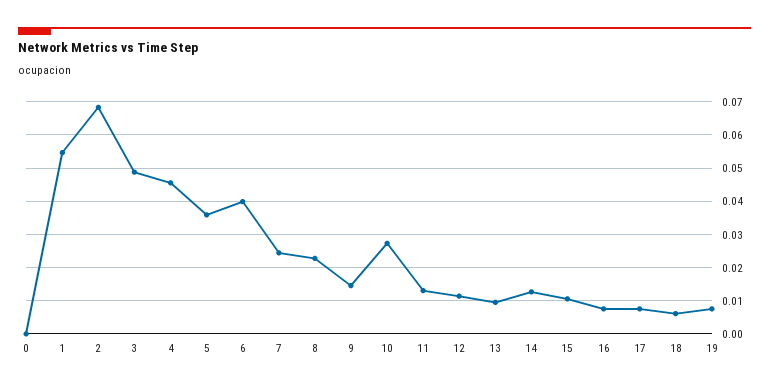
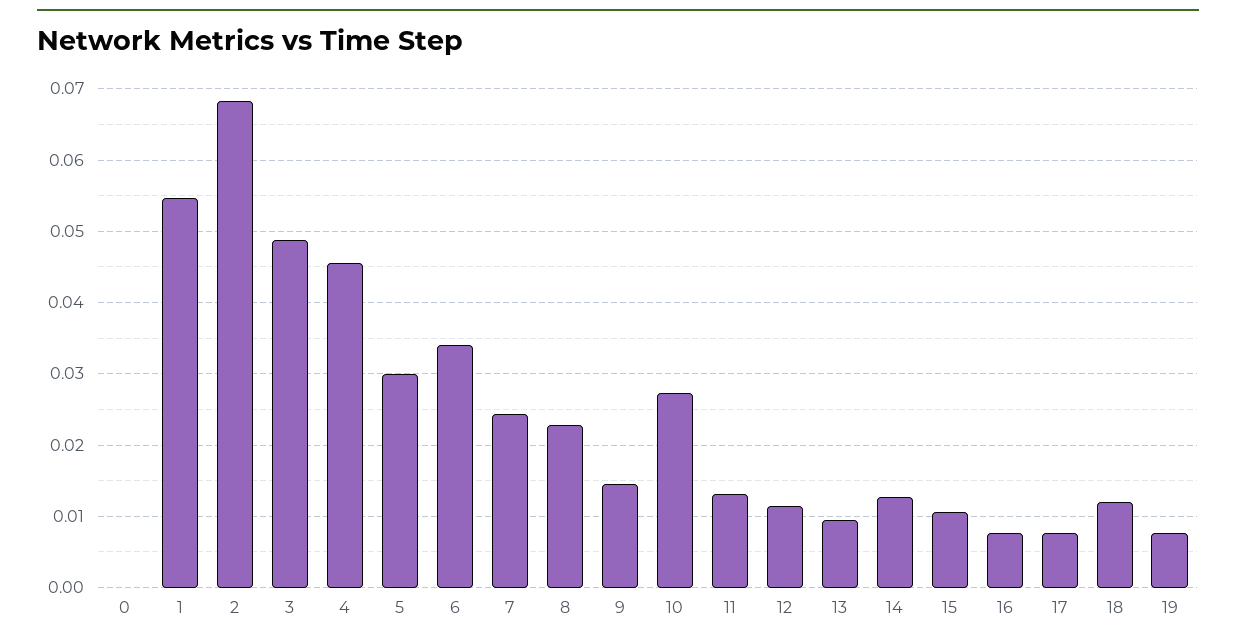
5: 0.036 -> 0.03
6: 0.04 -> 0.034
18: 0.006 -> 0.012

